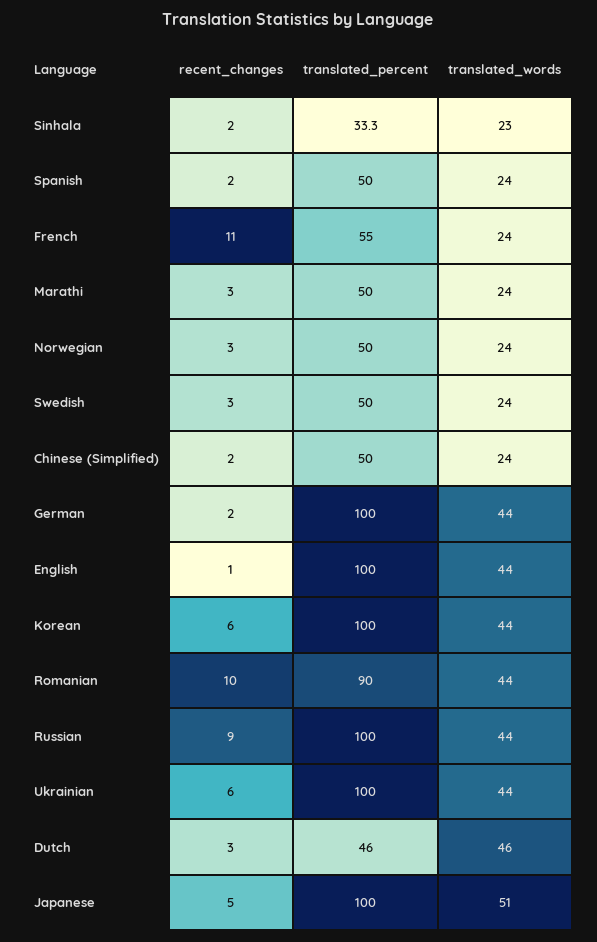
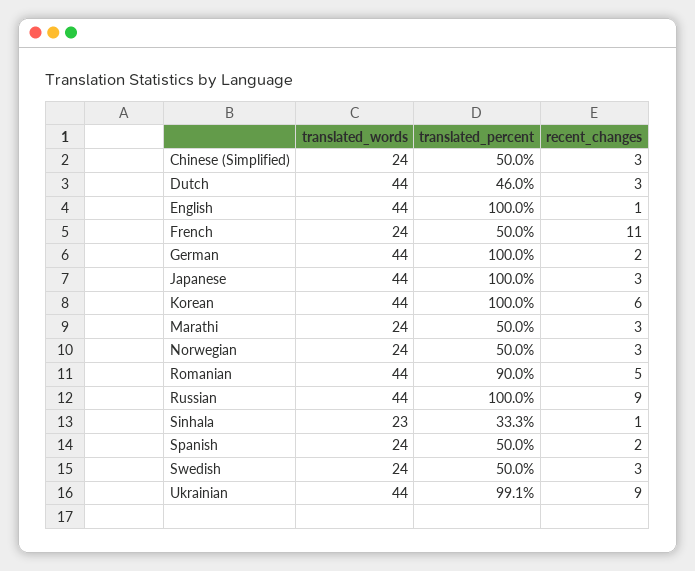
recent_changes, Sinhala: 2 -> 1
translated_percent, French: 55 -> 50
recent_changes, Chinese (Simplified): 2 -> 3
recent_changes, Romanian: 10 -> 5
recent_changes, Ukrainian: 6 -> 9
translated_percent, Ukrainian: 100 -> 99.1
translated_words, Dutch: 46 -> 44
recent_changes, Japanese: 5 -> 3
translated_words, Japanese: 51 -> 44

